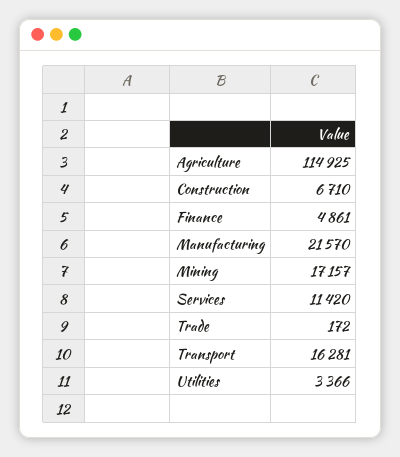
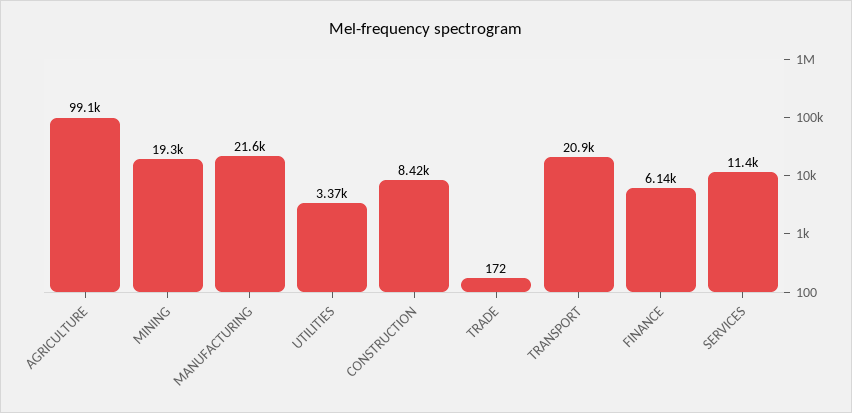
Agriculture: 114925 -> 99100
Construction: 6710 -> 8420
Finance: 4861 -> 6140
Mining: 17157 -> 19300
Transport: 16281 -> 20900

